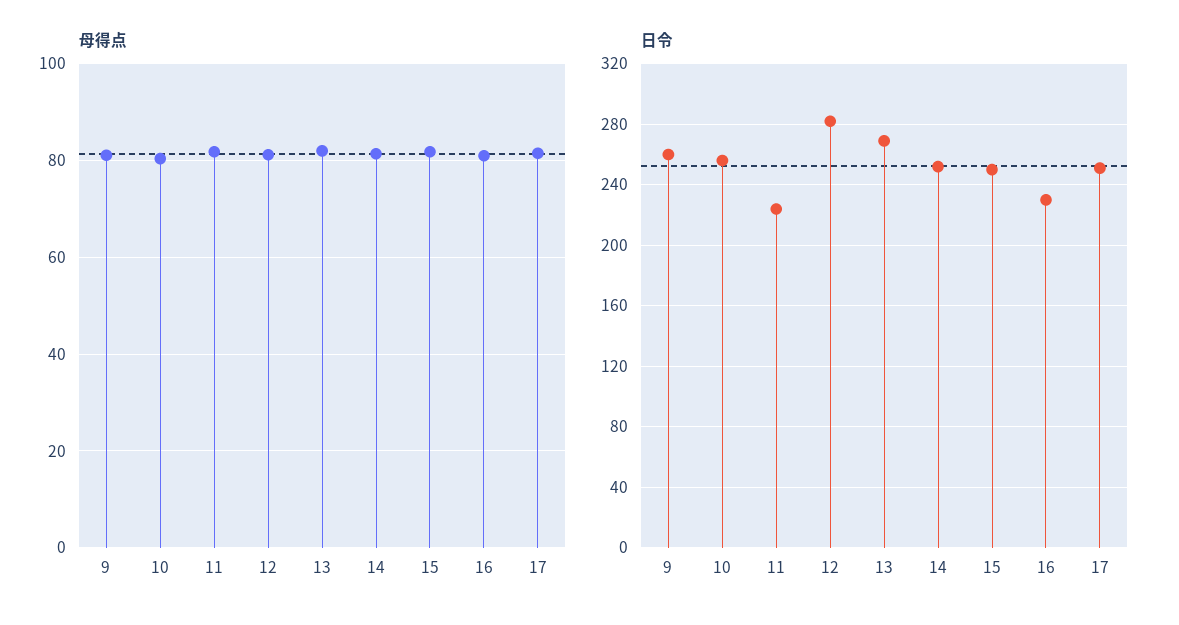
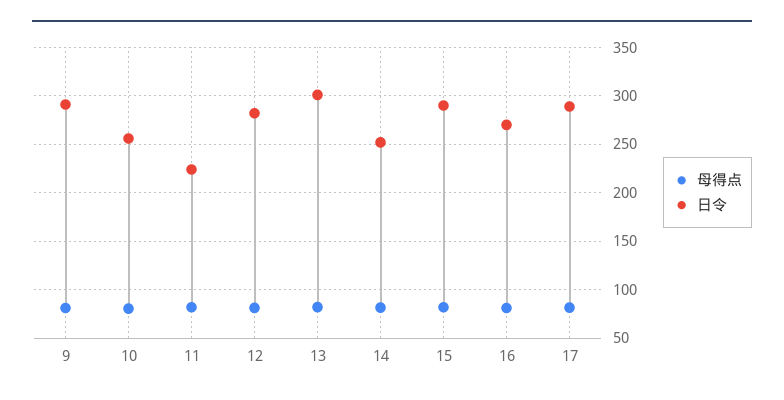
日令, 9: 260 -> 290
日令, 13: 270 -> 300
日令, 15: 250 -> 290
日令, 16: 230 -> 270
日令, 17: 250 -> 290

